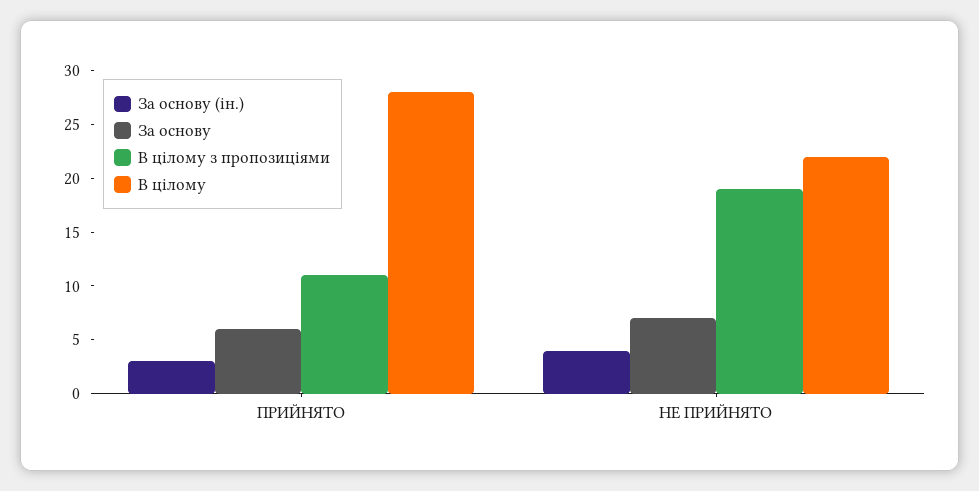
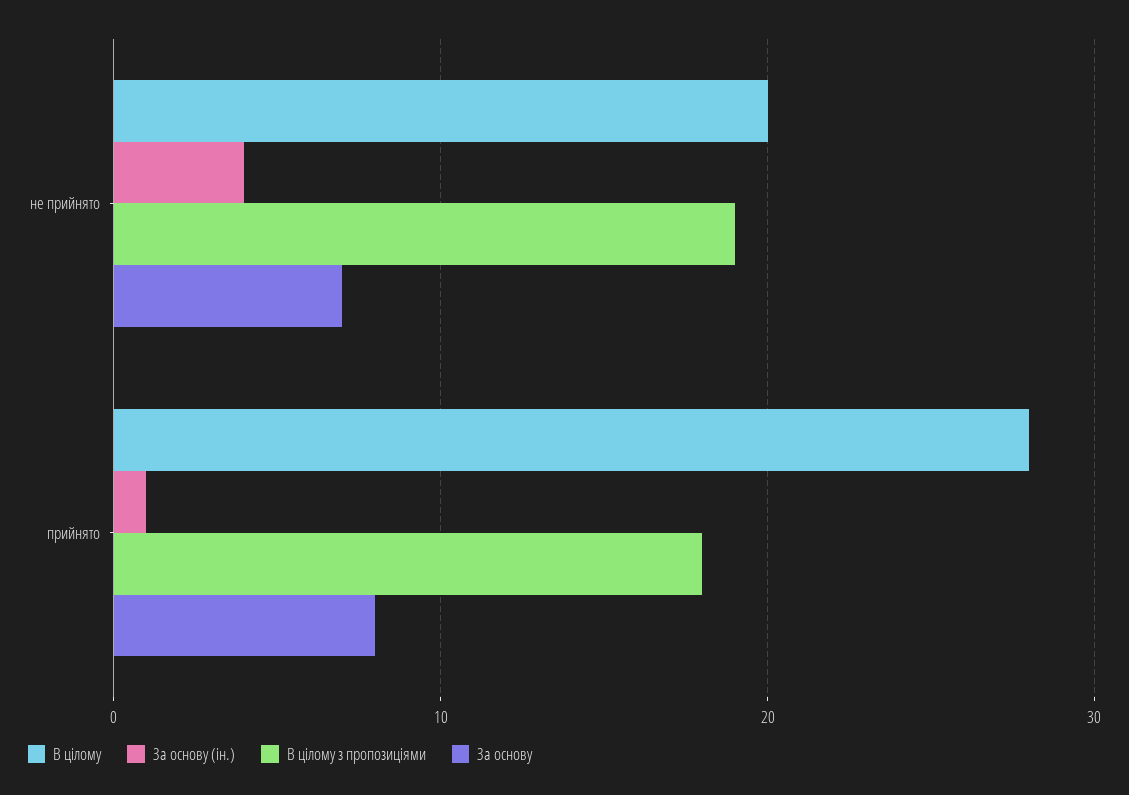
За основу (ін.), ПРИЙНЯТО: 3 -> 1
За основу, ПРИЙНЯТО: 6 -> 8
В цілому з пропозиціями, ПРИЙНЯТО: 11 -> 18
В цілому, НЕ ПРИЙНЯТО: 22 -> 20

